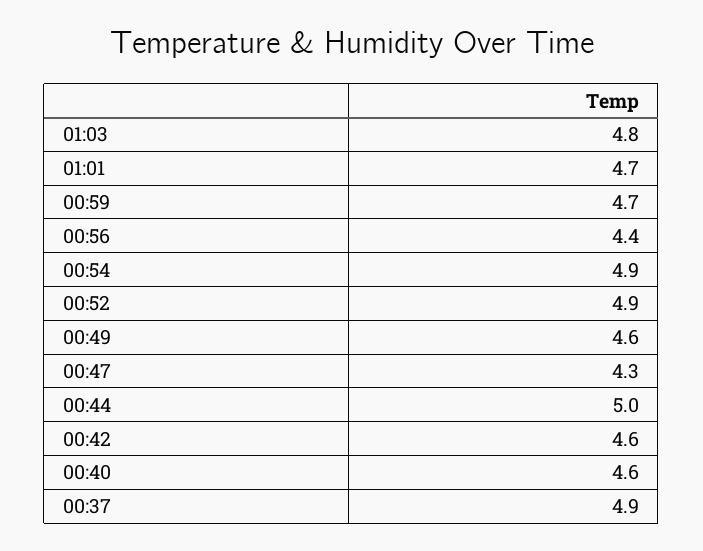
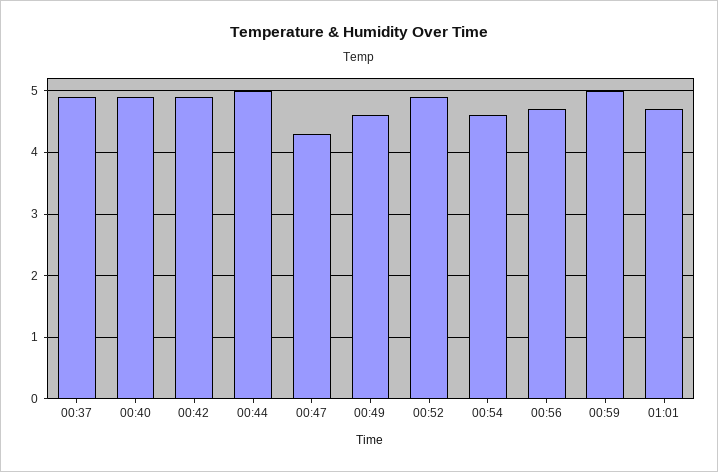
01:03: 4.8 -> none
00:59: 4.7 -> 5
00:56: 4.4 -> 4.7
00:54: 4.9 -> 4.6
00:42: 4.6 -> 4.9
00:40: 4.6 -> 4.9

